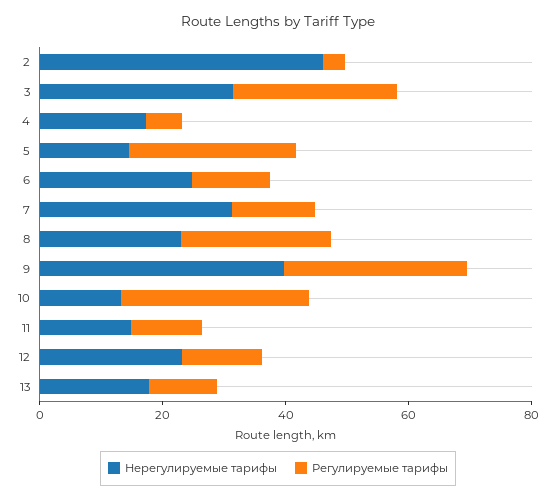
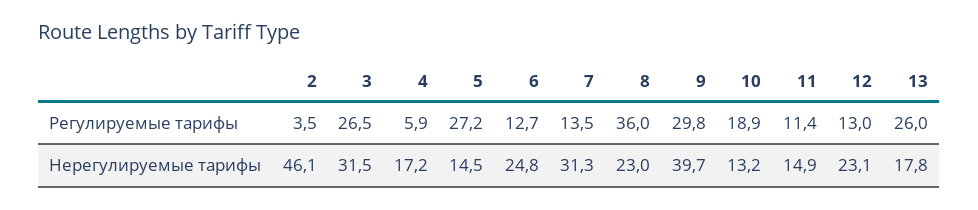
Регулируемые тарифы, 8: 25 -> 36
Регулируемые тарифы, 10: 30 -> 18.9
Регулируемые тарифы, 13: 10 -> 26

